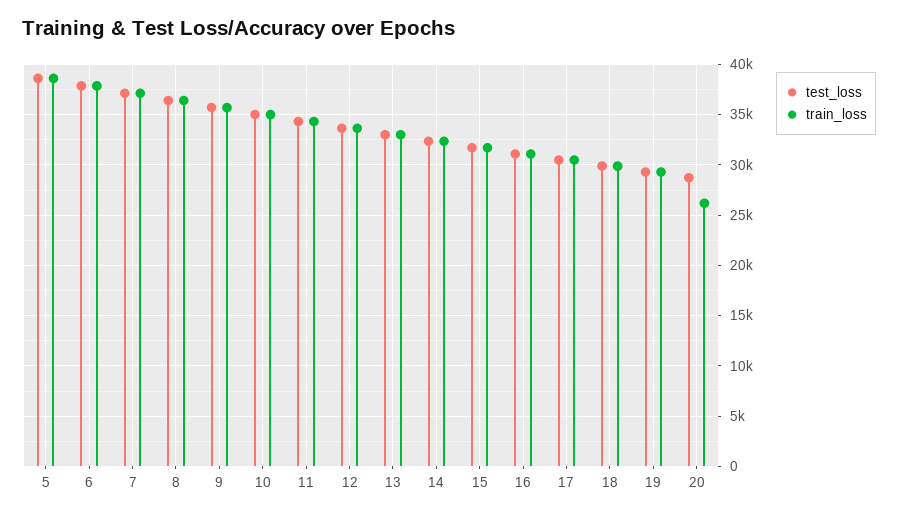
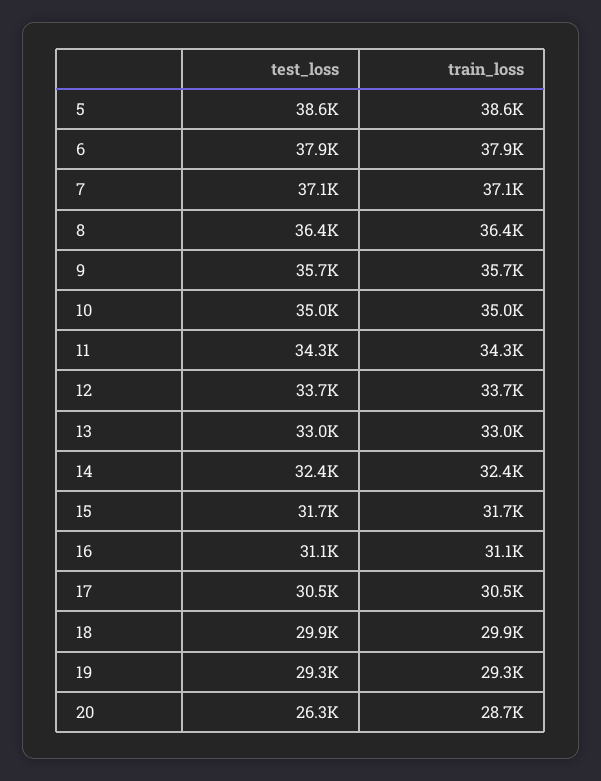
test_loss, 20: 29000 -> 26300
train_loss, 20: 26000 -> 28700

